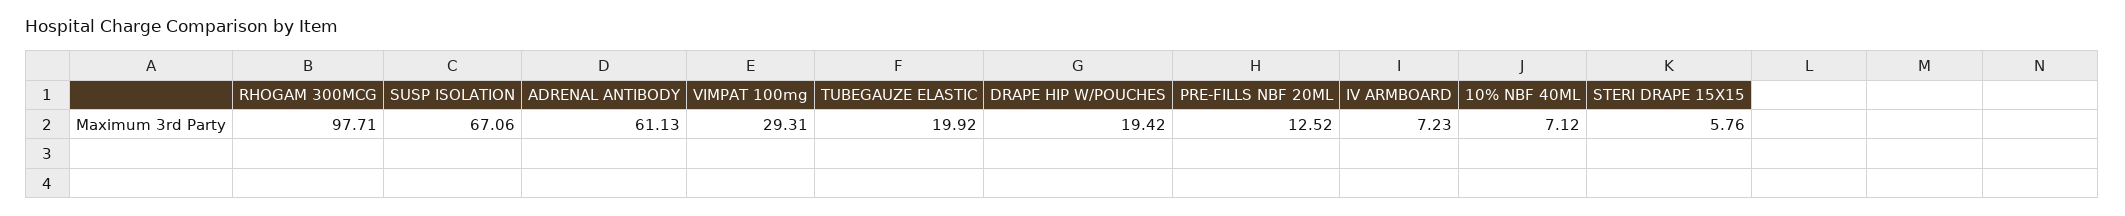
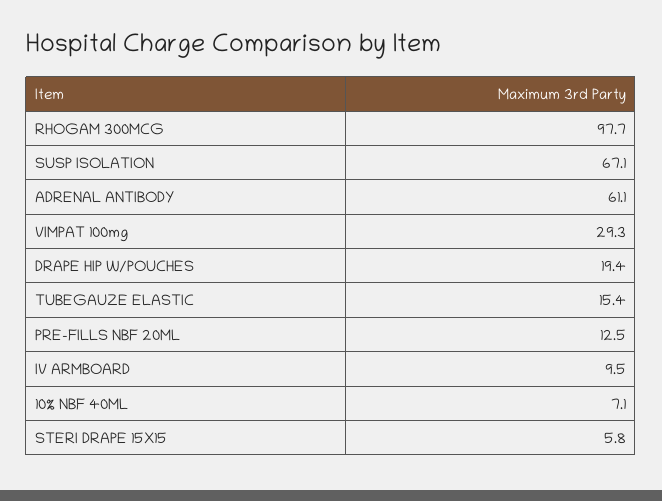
TUBEGAUZE ELASTIC: 19.92 -> 15.4
IV ARMBOARD: 7.23 -> 9.5

